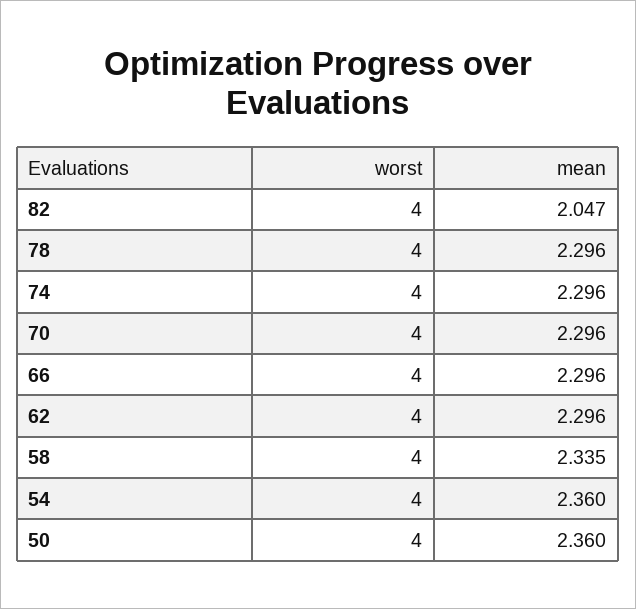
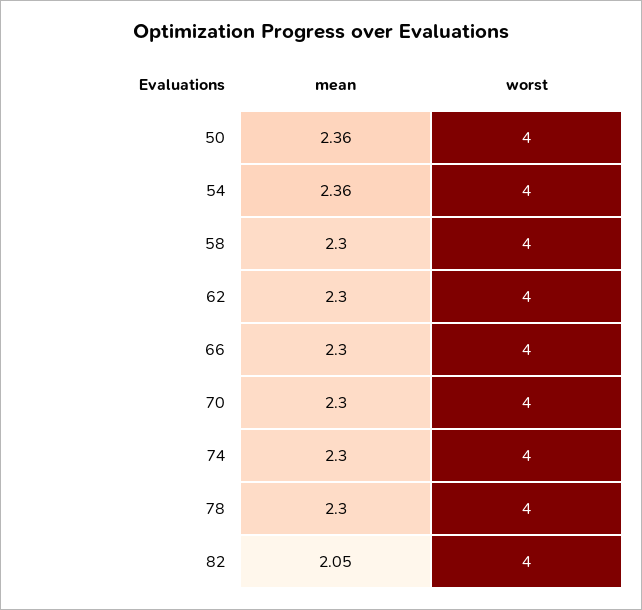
mean, 58: 2.335 -> 2.3

